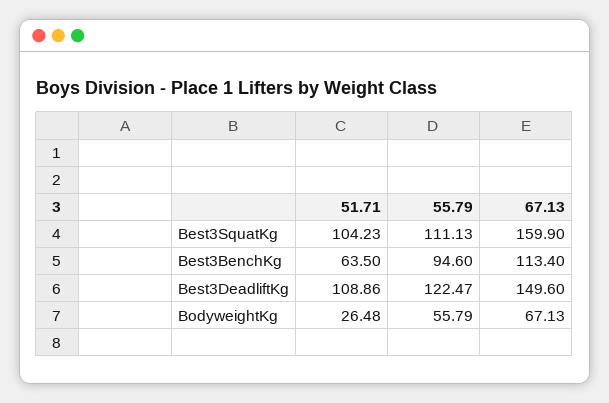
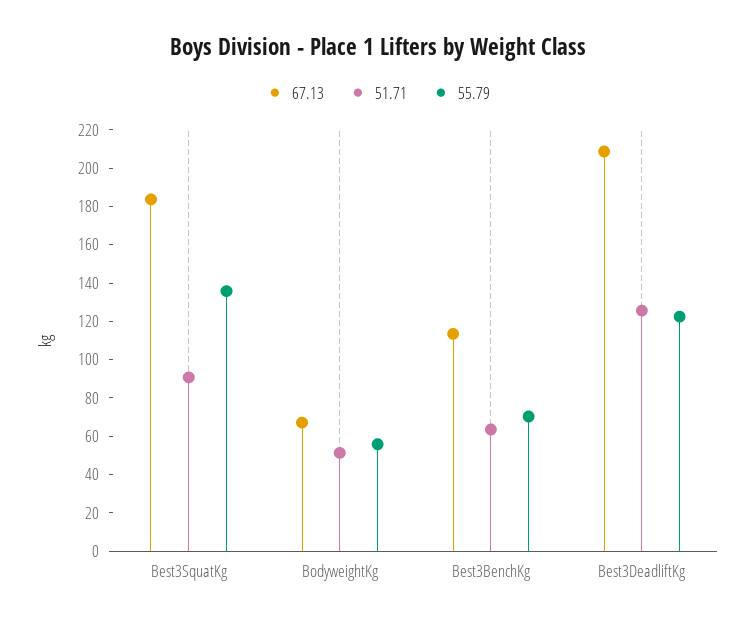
51.71, Best3SquatKg: 104.23 -> 90
55.79, Best3SquatKg: 111.13 -> 135
67.13, Best3SquatKg: 159.9 -> 185
55.79, Best3BenchKg: 94.6 -> 70
51.71, Best3DeadliftKg: 108.86 -> 125
67.13, Best3DeadliftKg: 149.6 -> 210
51.71, BodyweightKg: 26.48 -> 50

